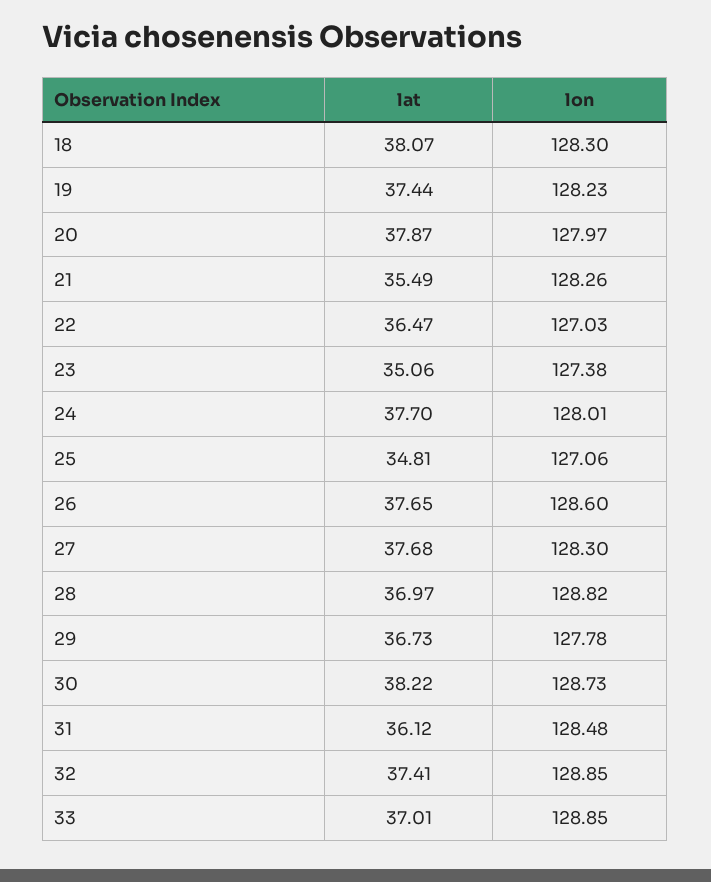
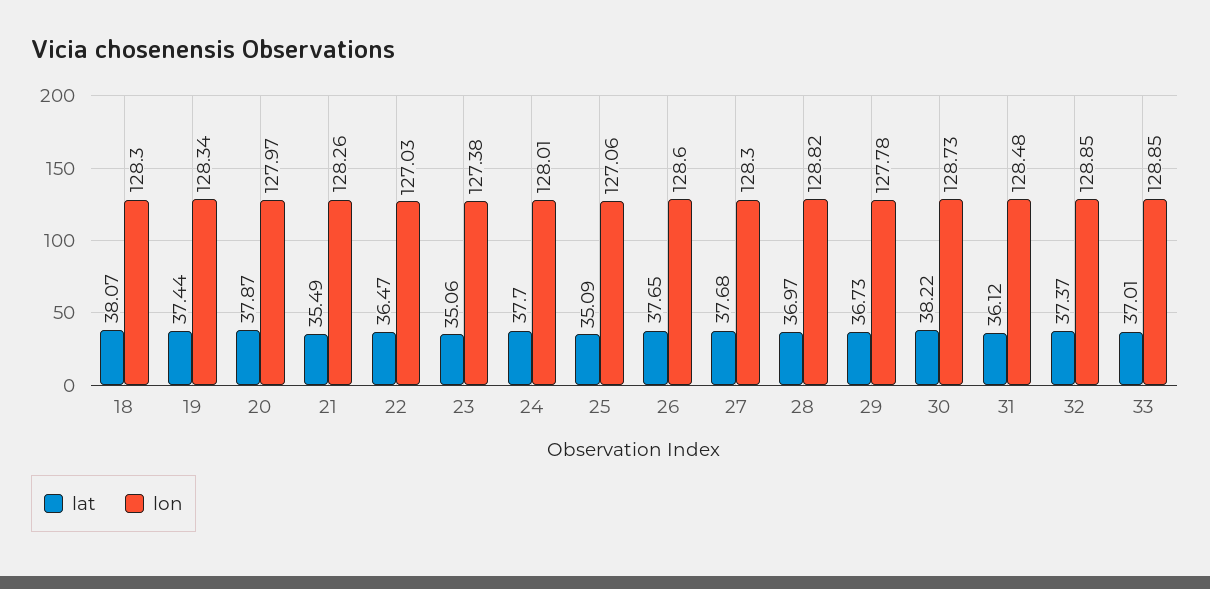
lon, 19: 128.23 -> 128.34
lat, 25: 34.81 -> 35.09
lat, 32: 37.41 -> 37.37

